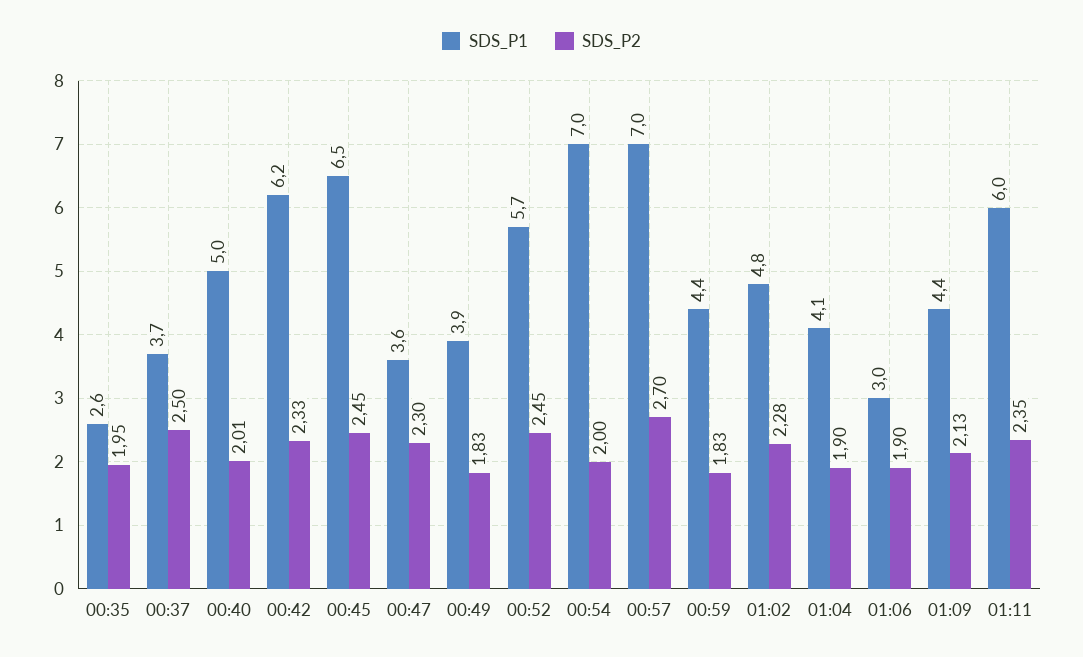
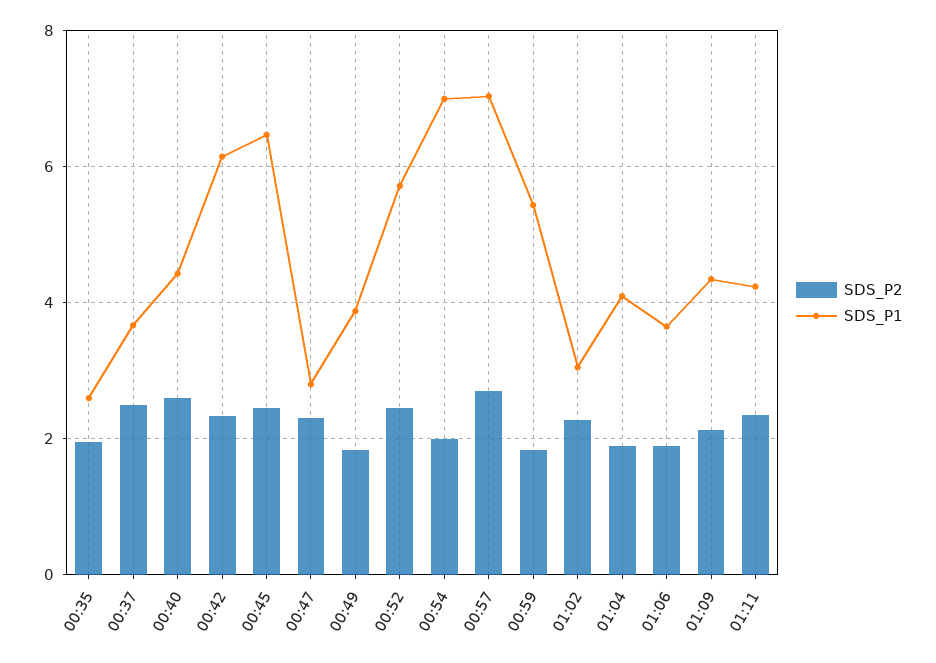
SDS_P1, 00:40: 5 -> 4.4
SDS_P2, 00:40: 2.01 -> 2.6
SDS_P1, 00:47: 3.6 -> 2.8
SDS_P1, 00:59: 4.4 -> 5.4
SDS_P1, 01:02: 4.8 -> 3
SDS_P1, 01:06: 3 -> 3.6
SDS_P1, 01:11: 6 -> 4.2

